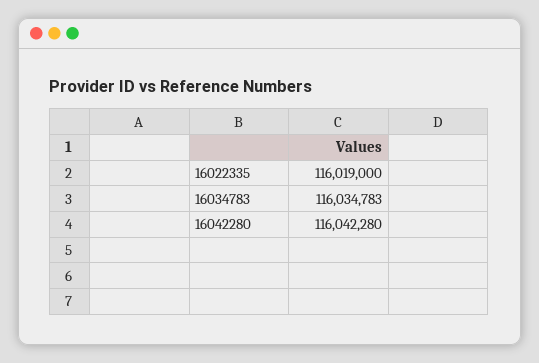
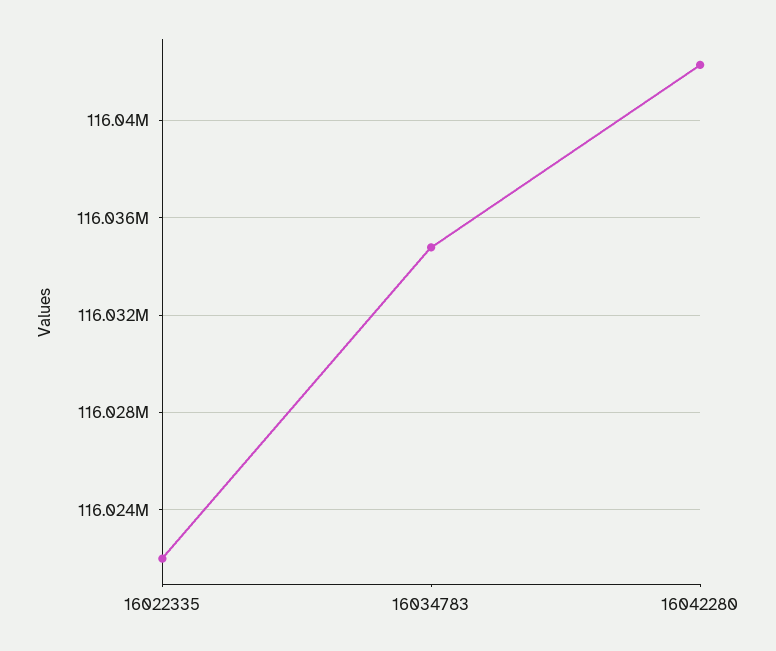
16022335: 116019000 -> 116022000

